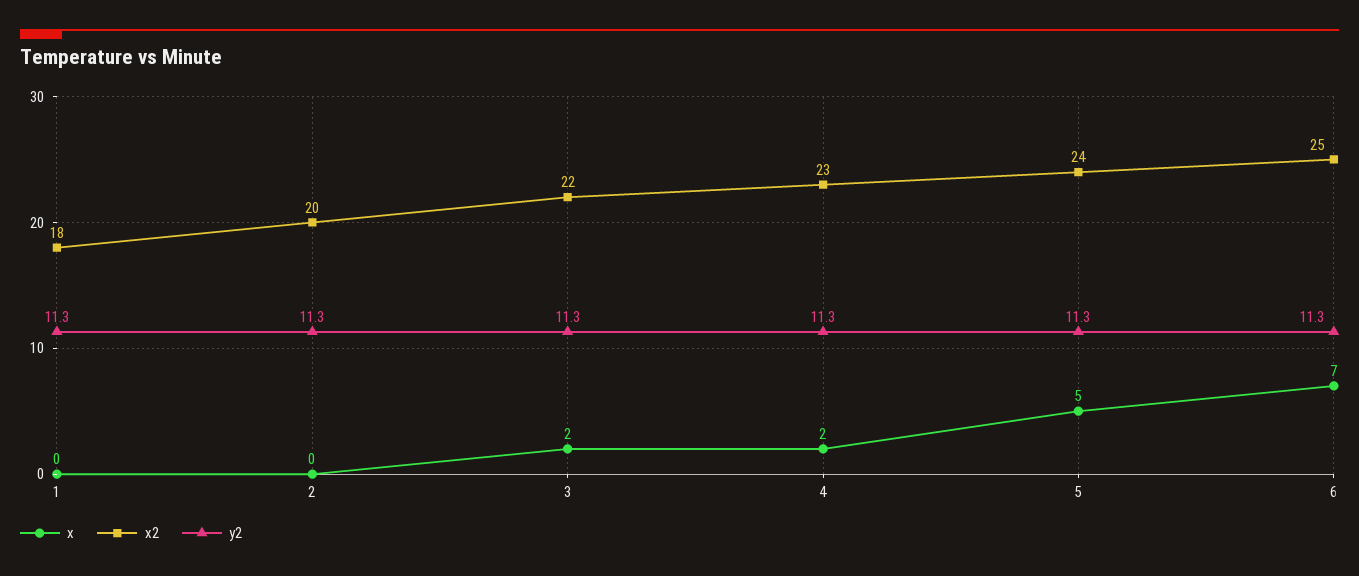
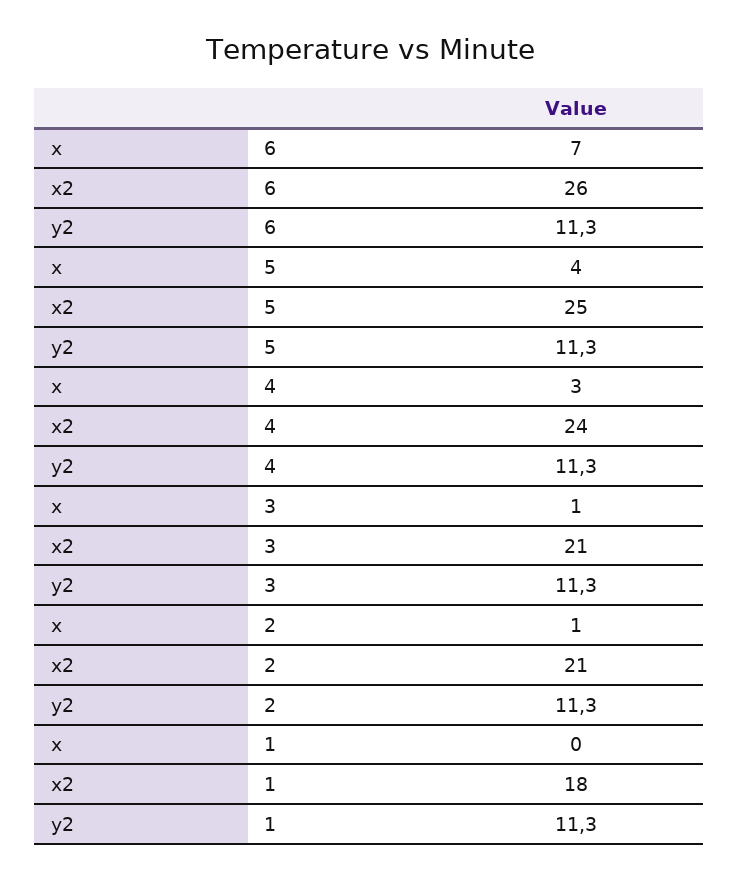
x, 2: 0 -> 1
x2, 2: 20 -> 21
x, 3: 2 -> 1
x2, 3: 22 -> 21
x, 4: 2 -> 3
x2, 4: 23 -> 24
x, 5: 5 -> 4
x2, 5: 24 -> 25
x2, 6: 25 -> 26

